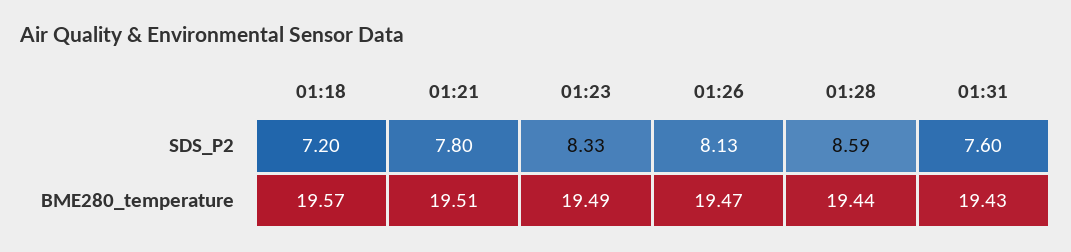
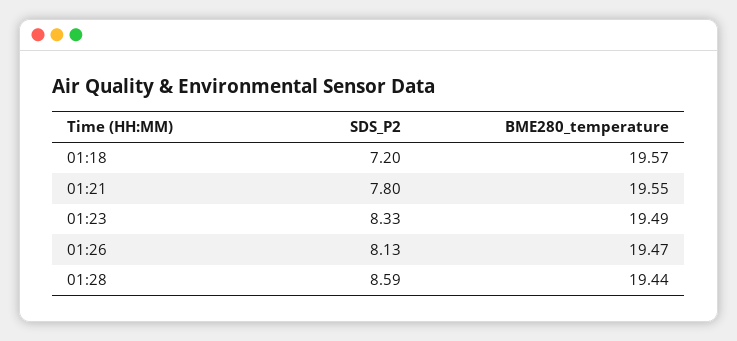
01:31, SDS_P2: 7.6 -> none
01:21, BME280_temperature: 19.51 -> 19.55
01:31, BME280_temperature: 19.43 -> none

